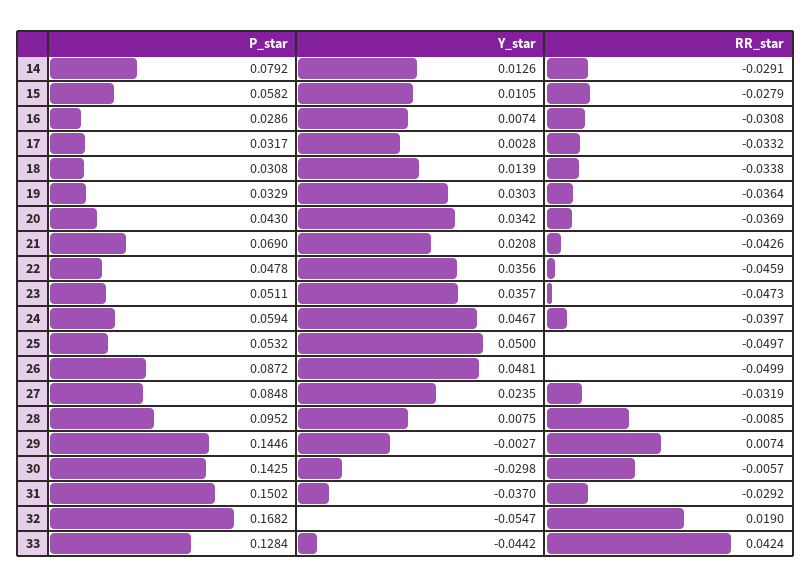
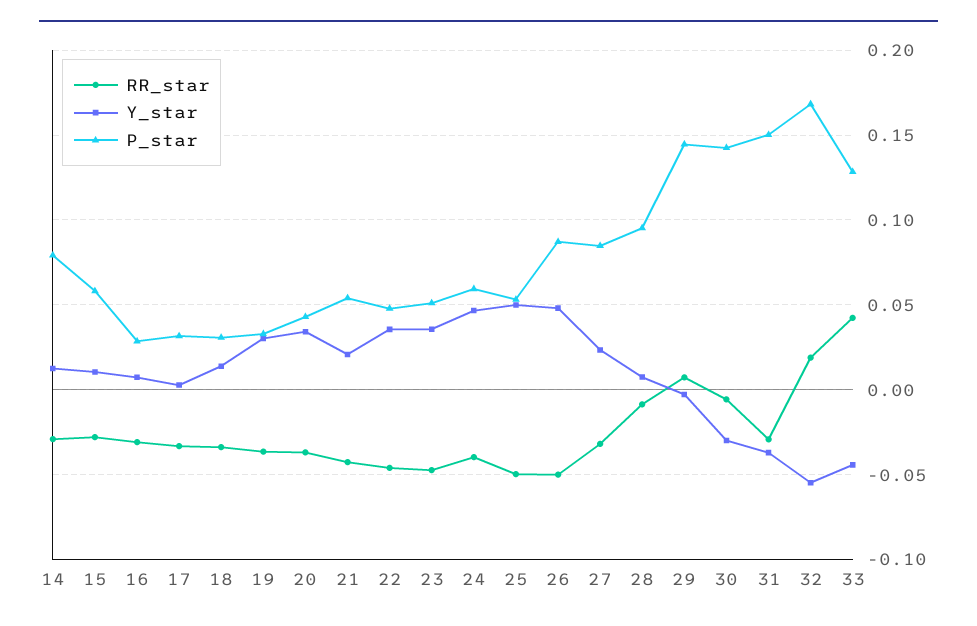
P_star, 21: 0.069 -> 0.055

